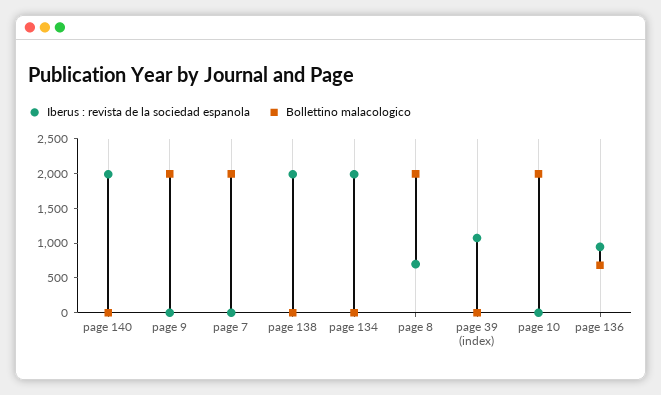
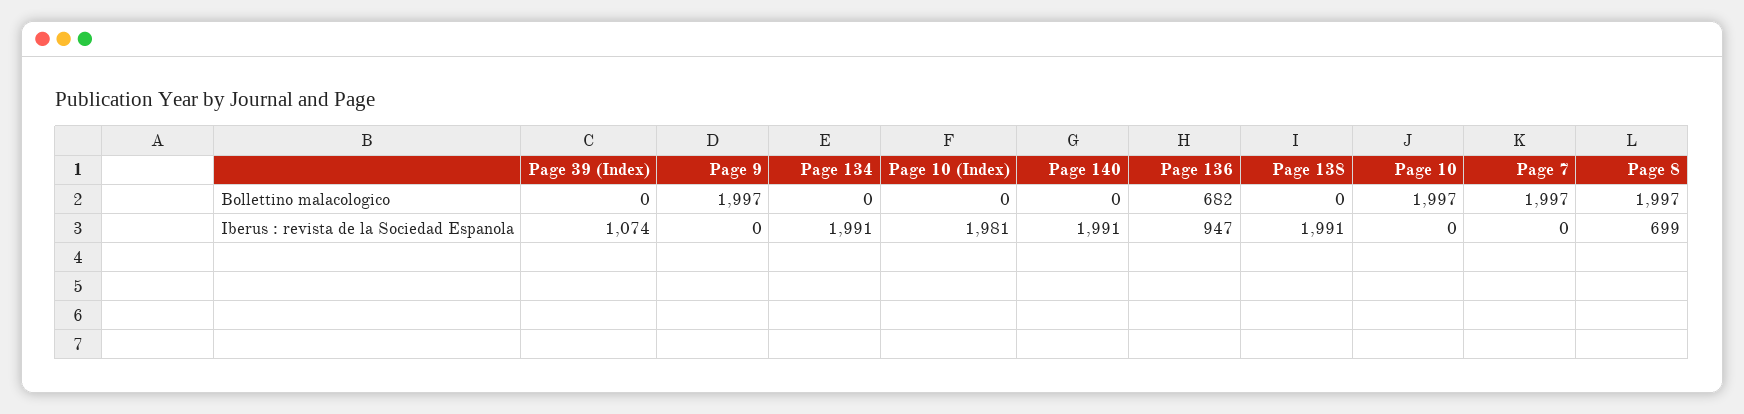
Bollettino malacologico, Page 10 (Index): none -> 0
Iberus : revista de la sociedad espanola, Page 10 (Index): none -> 1981

